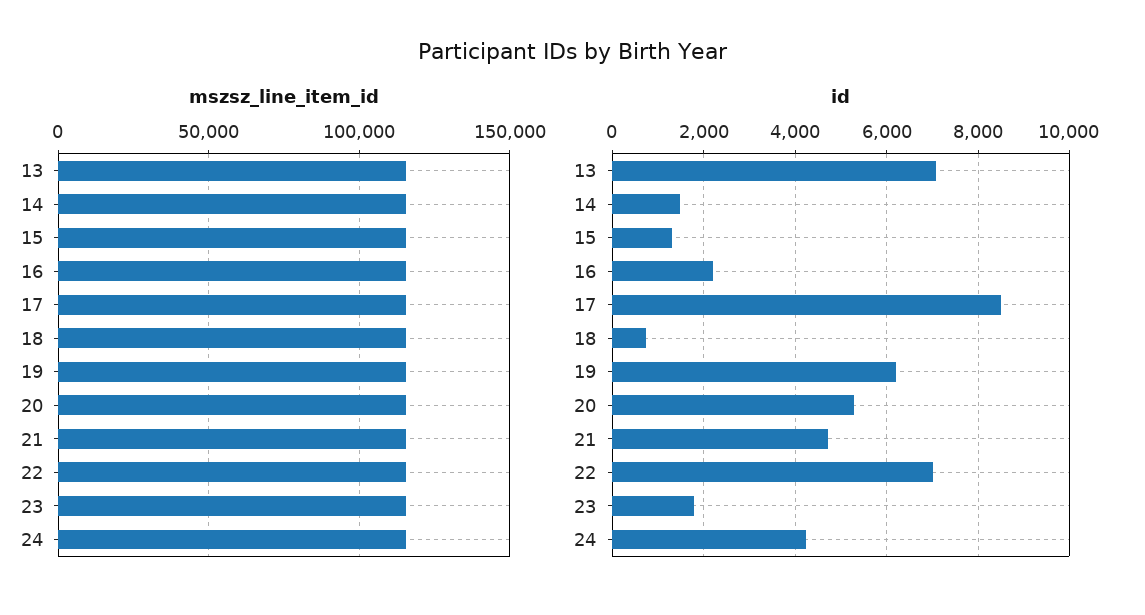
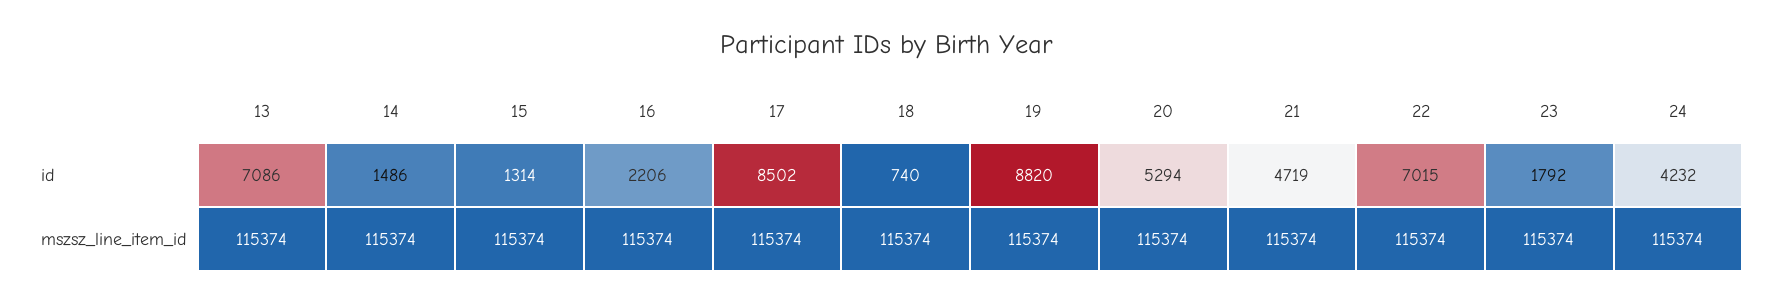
id, 19: 6200 -> 8820

